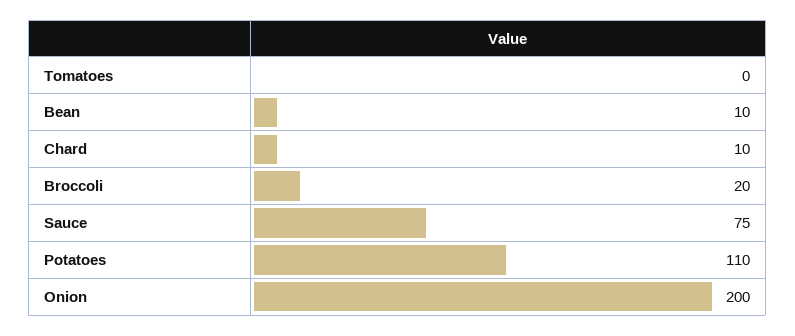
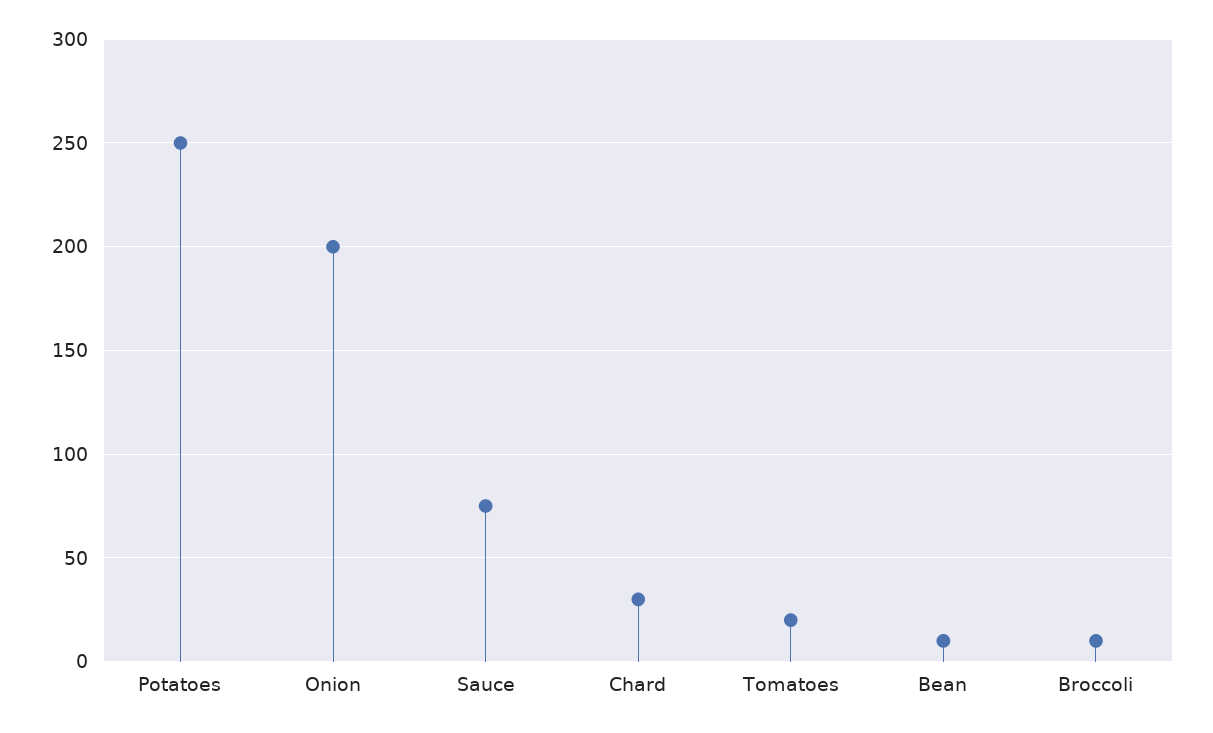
Tomatoes: 0 -> 20
Chard: 10 -> 30
Broccoli: 20 -> 10
Potatoes: 110 -> 250

